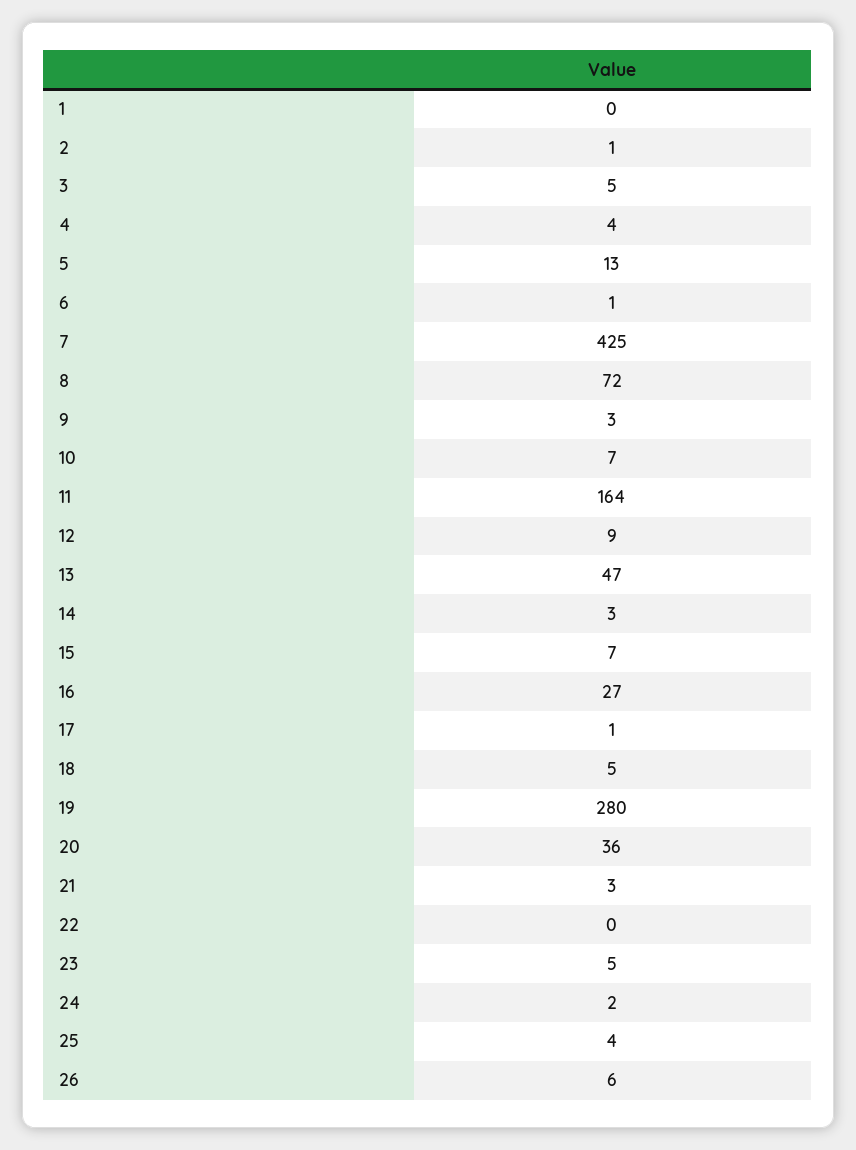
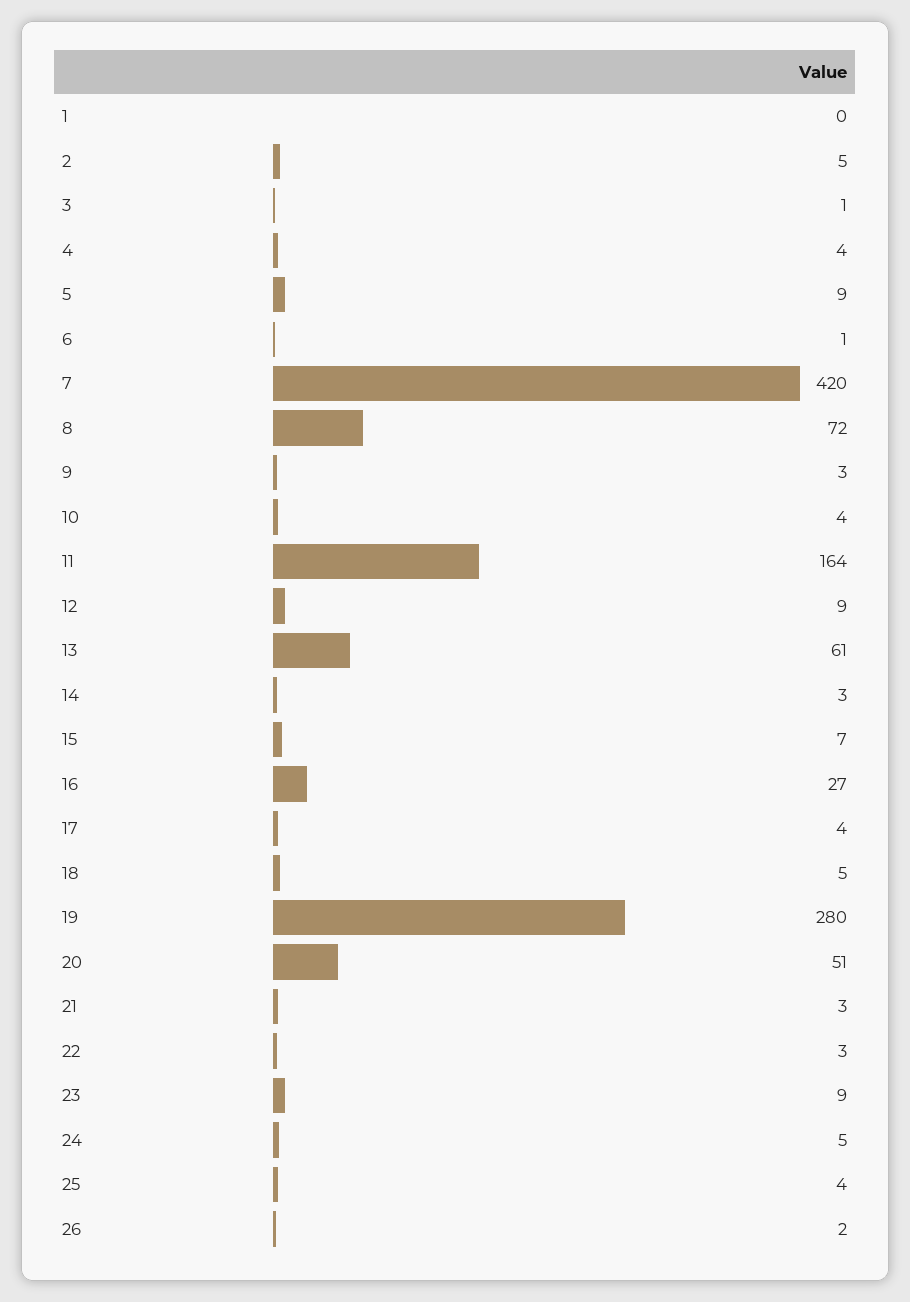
2: 1 -> 5
3: 5 -> 1
5: 13 -> 9
7: 425 -> 420
10: 7 -> 4
13: 47 -> 61
17: 1 -> 4
20: 36 -> 51
22: 0 -> 3
23: 5 -> 9
24: 2 -> 5
26: 6 -> 2

